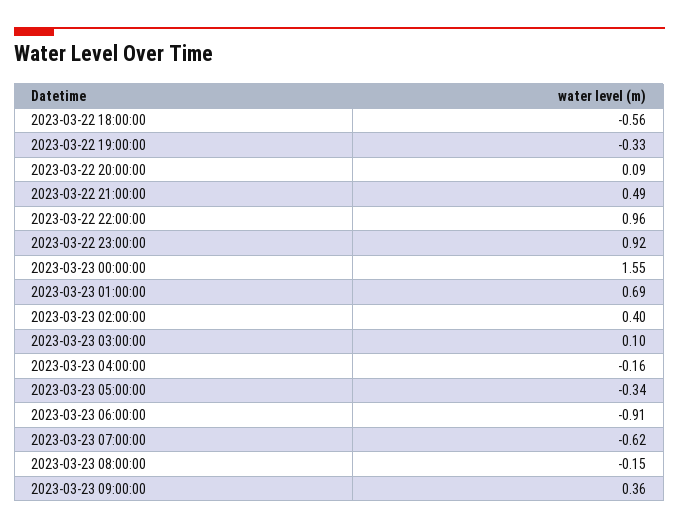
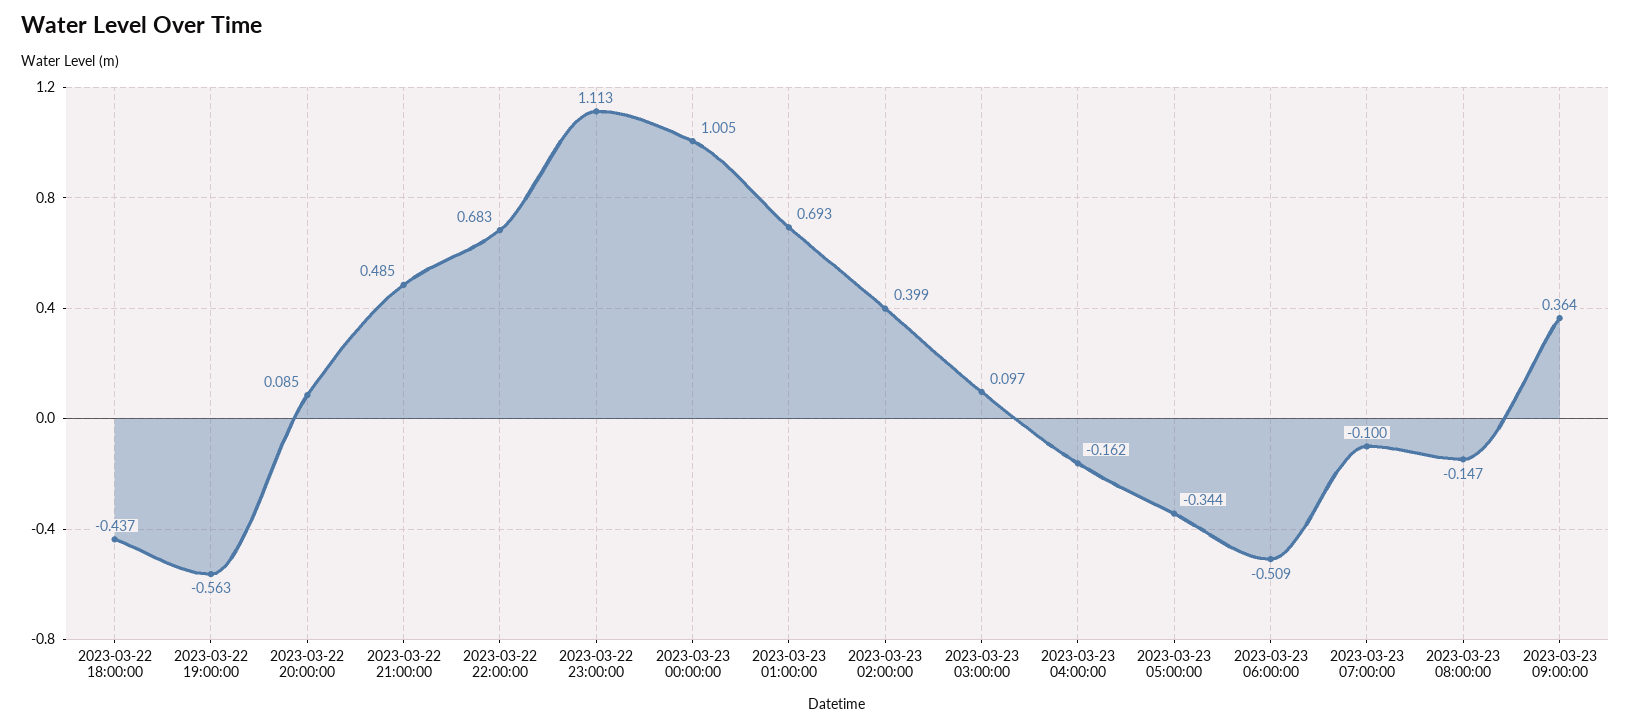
2023-03-22 18:00:00: -0.56 -> -0.437
2023-03-22 19:00:00: -0.33 -> -0.563
2023-03-22 22:00:00: 0.96 -> 0.683
2023-03-22 23:00:00: 0.92 -> 1.113
2023-03-23 00:00:00: 1.55 -> 1.005
2023-03-23 06:00:00: -0.91 -> -0.509
2023-03-23 07:00:00: -0.62 -> -0.1

